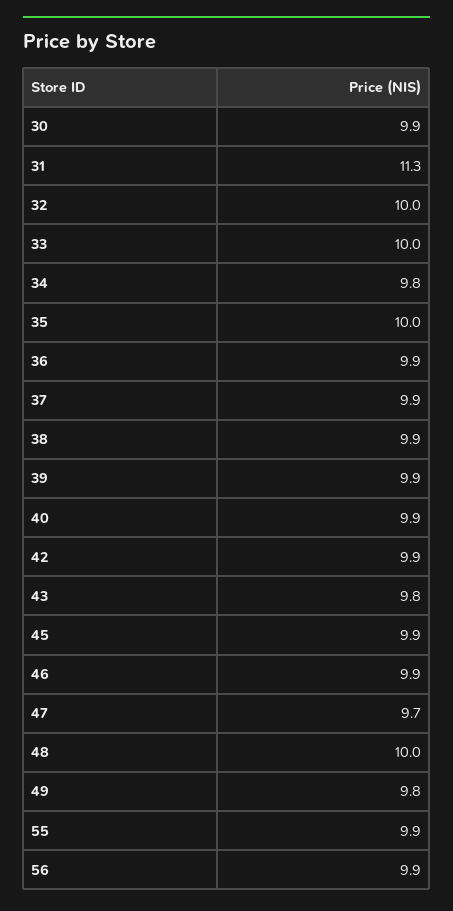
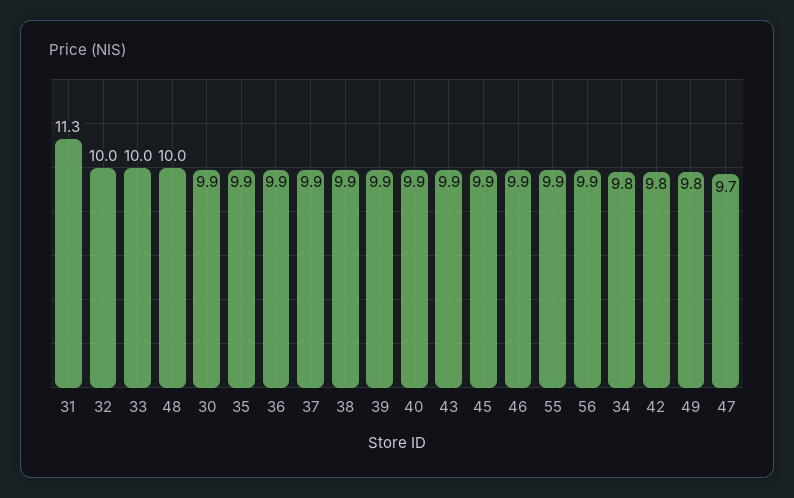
35: 10 -> 9.9
42: 9.9 -> 9.8
43: 9.8 -> 9.9

